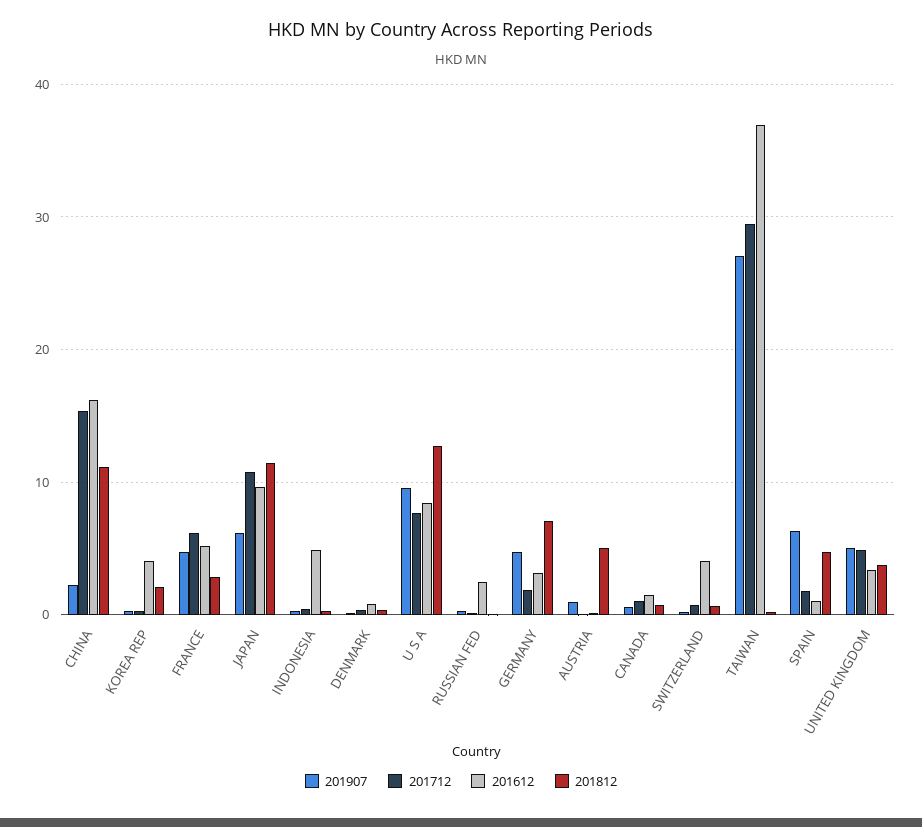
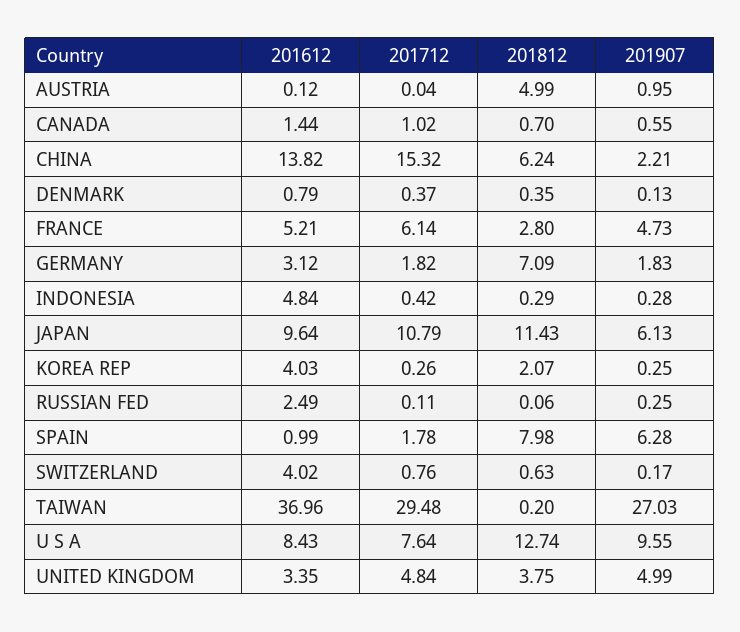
201612, CHINA: 16 -> 13.82
201812, CHINA: 11 -> 6.24
201907, GERMANY: 5 -> 1.83
201812, SPAIN: 5 -> 7.98

